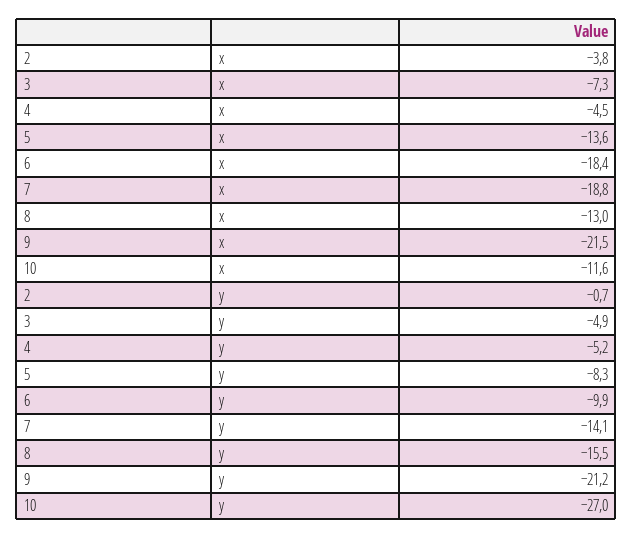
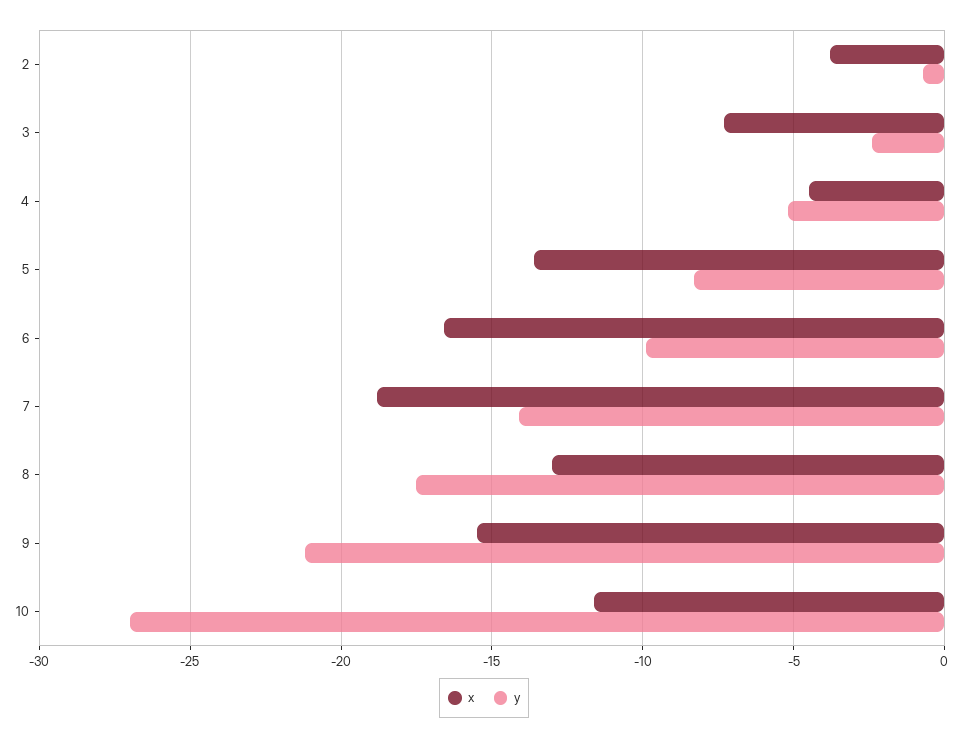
x, 6: -18.4 -> -16.5
x, 9: -21.5 -> -15.5
y, 3: -4.9 -> -2.5
y, 8: -15.5 -> -17.5

